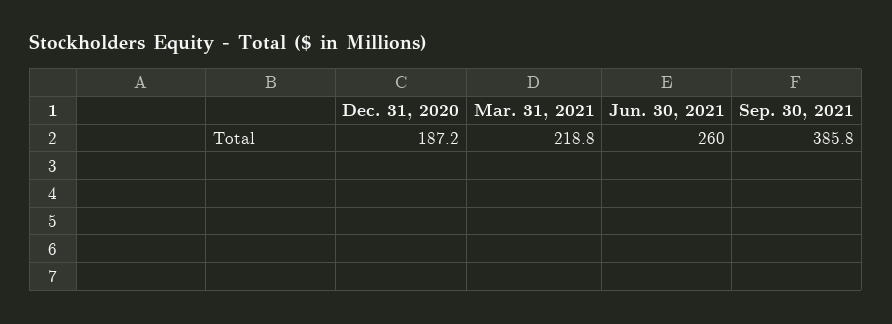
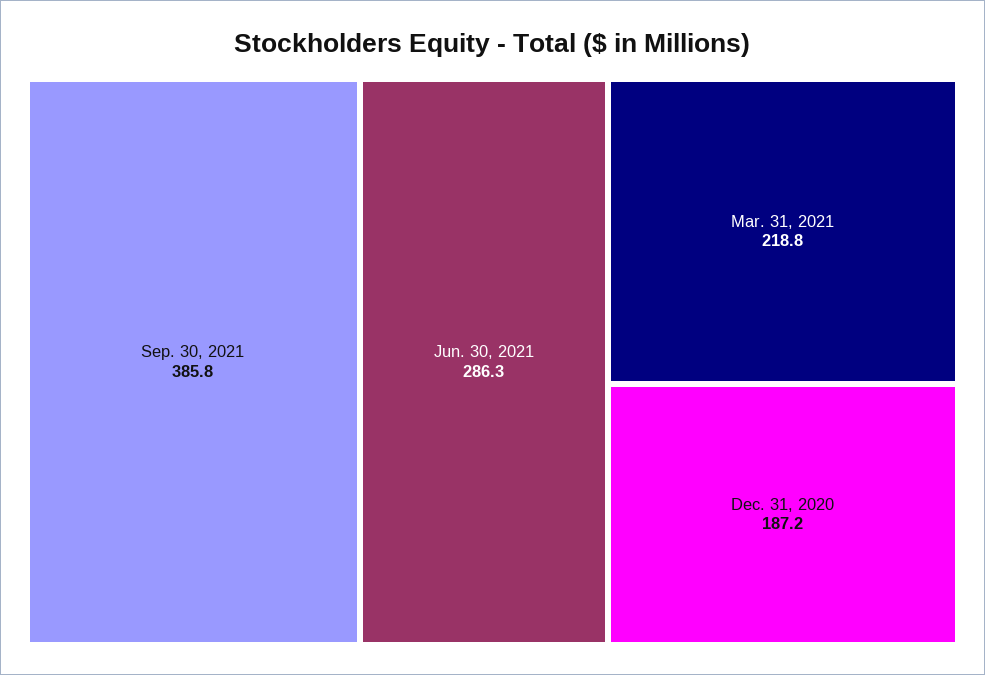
Jun. 30, 2021: 260 -> 286.3

